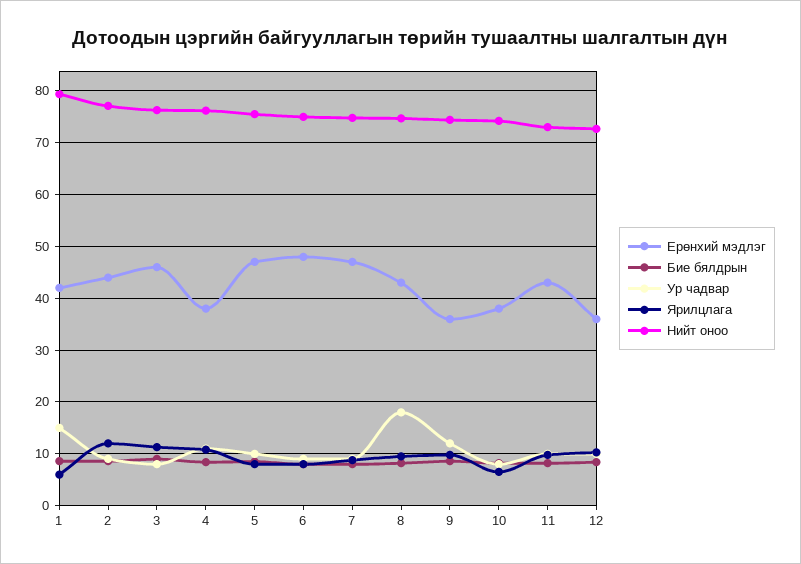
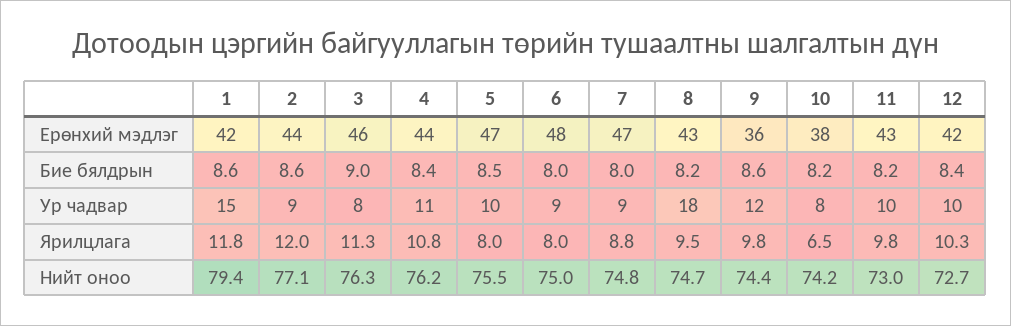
Ярилцлага, 1: 6 -> 11.8
Ерөнхий мэдлэг, 4: 38 -> 44
Ерөнхий мэдлэг, 12: 36 -> 42

